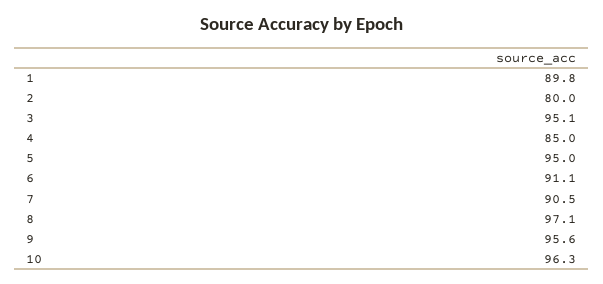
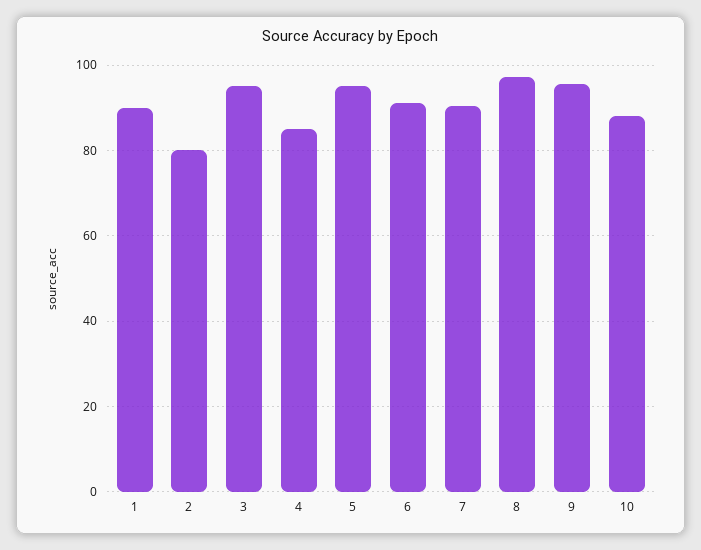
10: 96.3 -> 88

